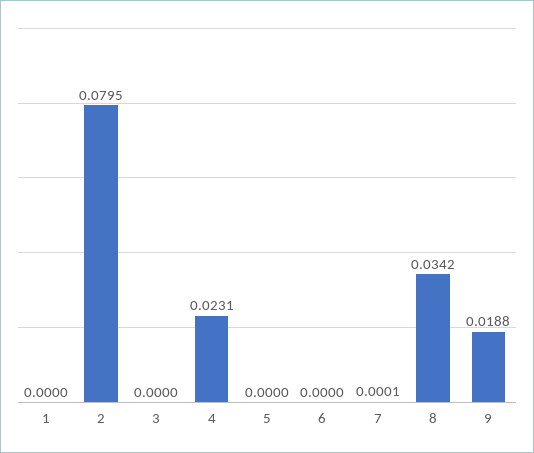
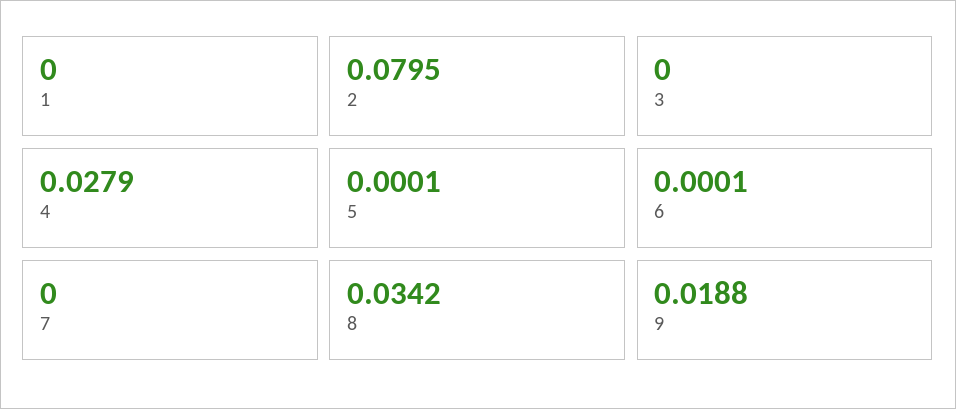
4: 0.0231 -> 0.0279
5: 0 -> 0.0001
6: 0 -> 0.0001
7: 0.0001 -> 0

